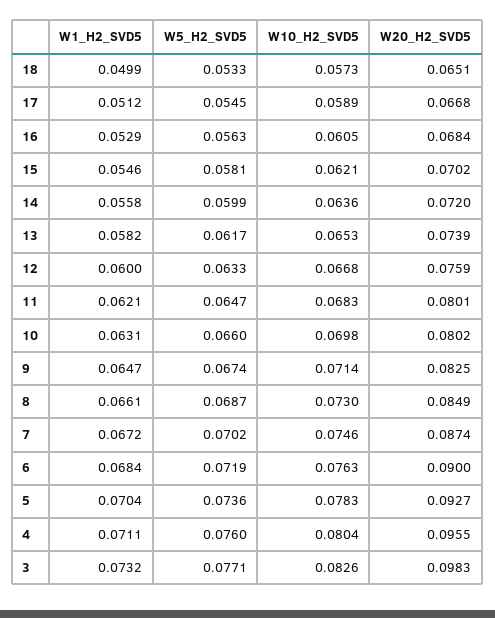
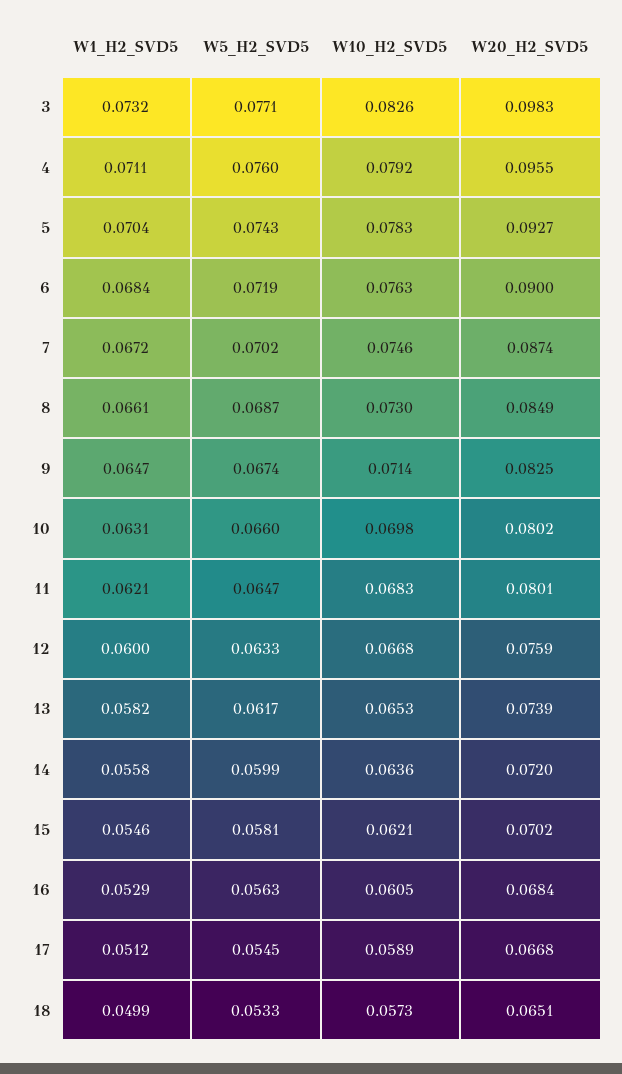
W5_H2_SVD5, 5: 0.0736 -> 0.0743
W10_H2_SVD5, 4: 0.0804 -> 0.0792

